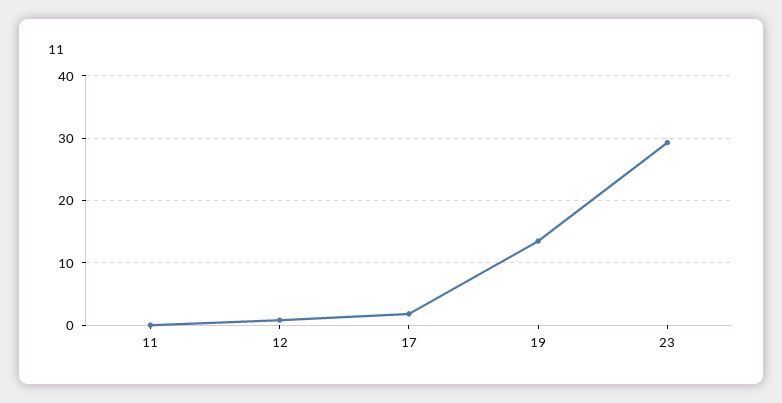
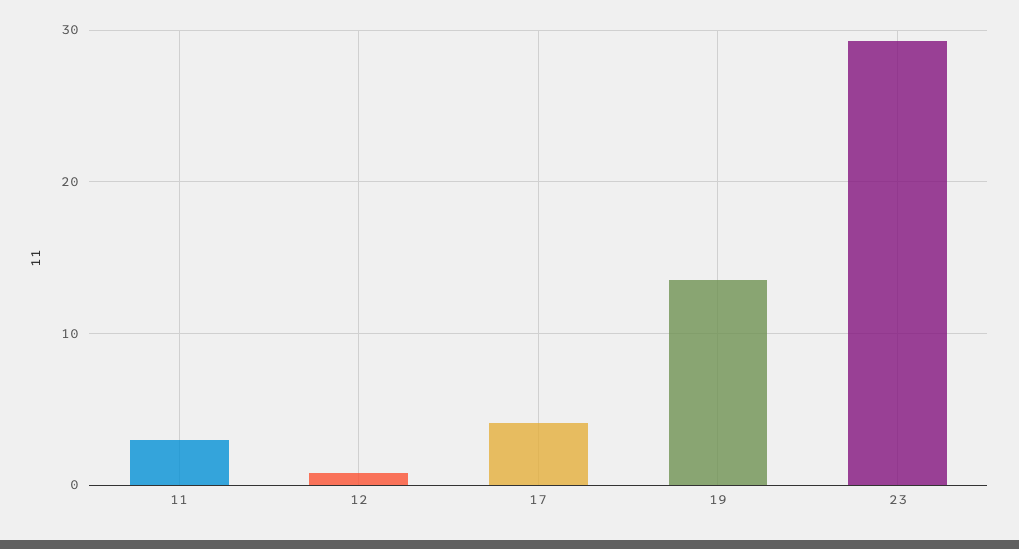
11: 0 -> 3
17: 2 -> 4

